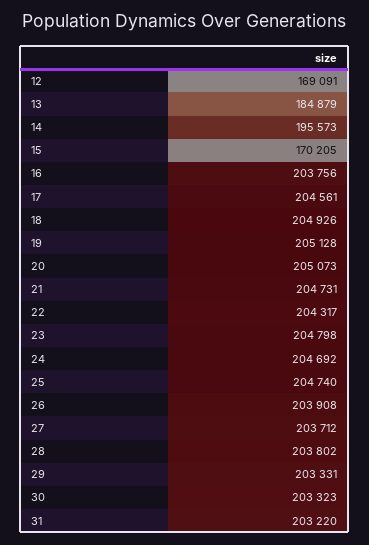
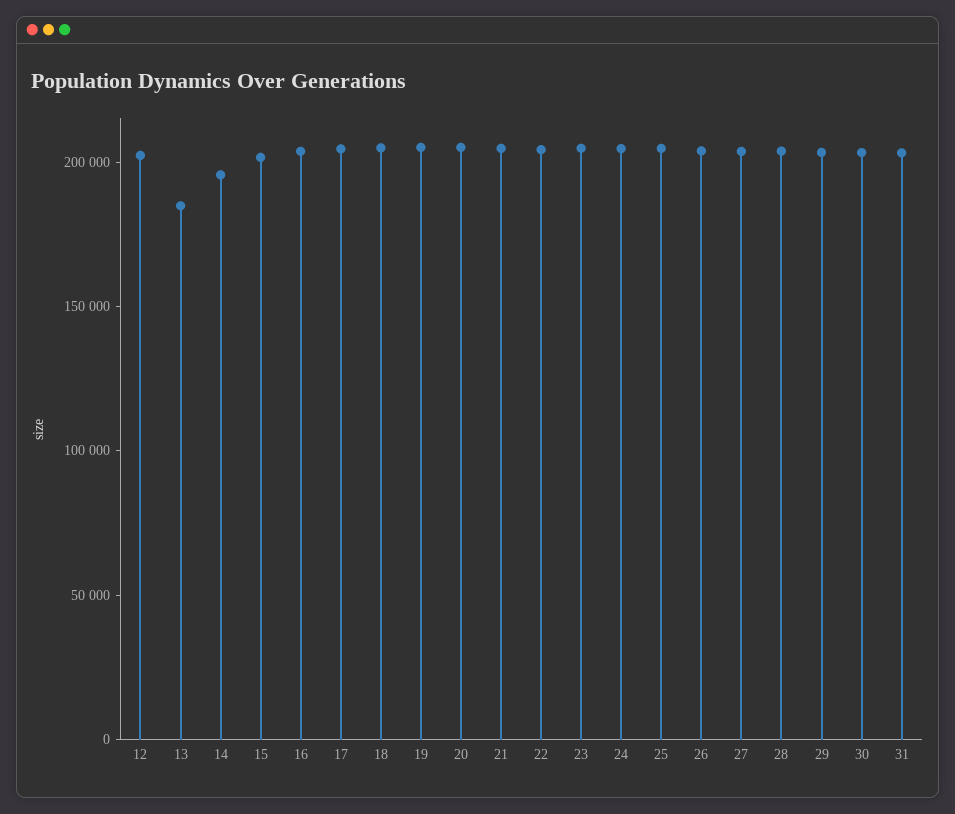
12: 169091 -> 200000
15: 170205 -> 200000

